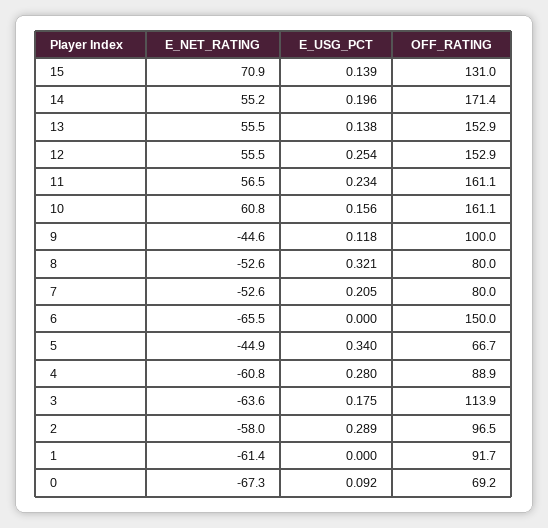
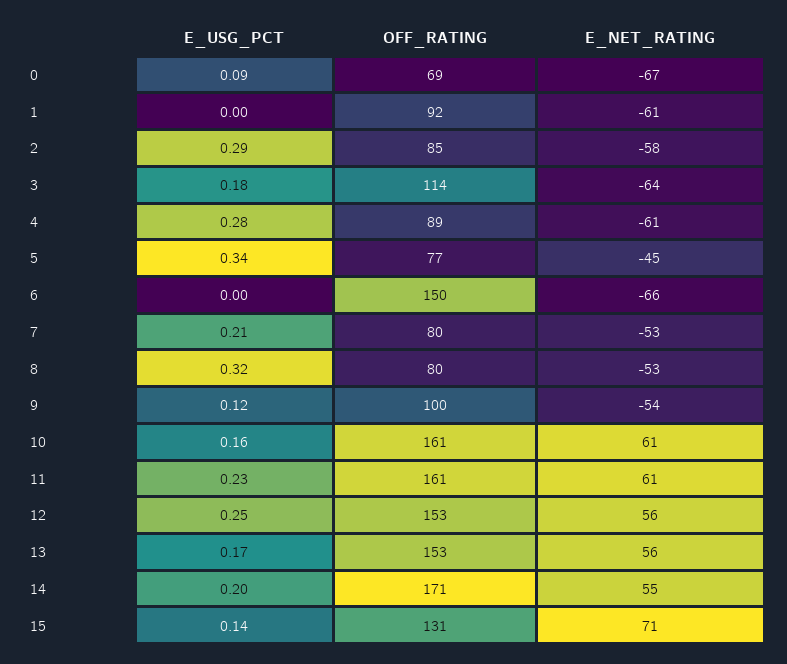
E_USG_PCT, 13: 0.138 -> 0.17
E_NET_RATING, 11: 56.5 -> 61
E_NET_RATING, 9: -44.6 -> -54
OFF_RATING, 5: 66.7 -> 77
OFF_RATING, 2: 96.5 -> 85

